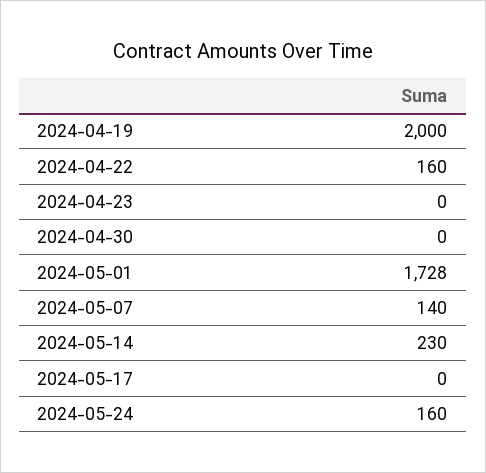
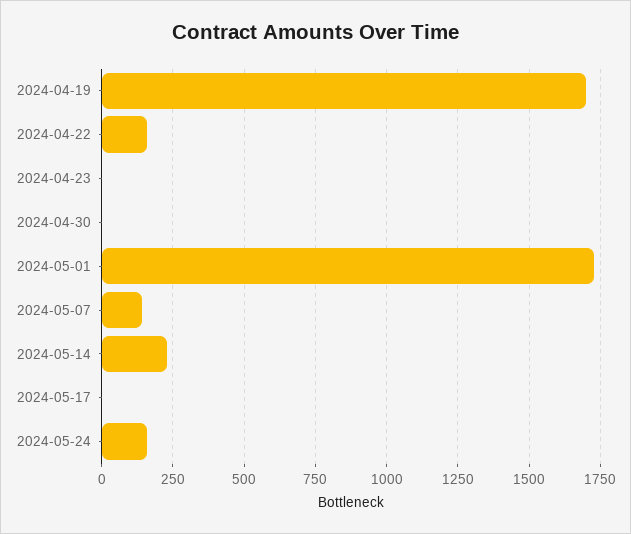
2024-04-19: 2000 -> 1700

